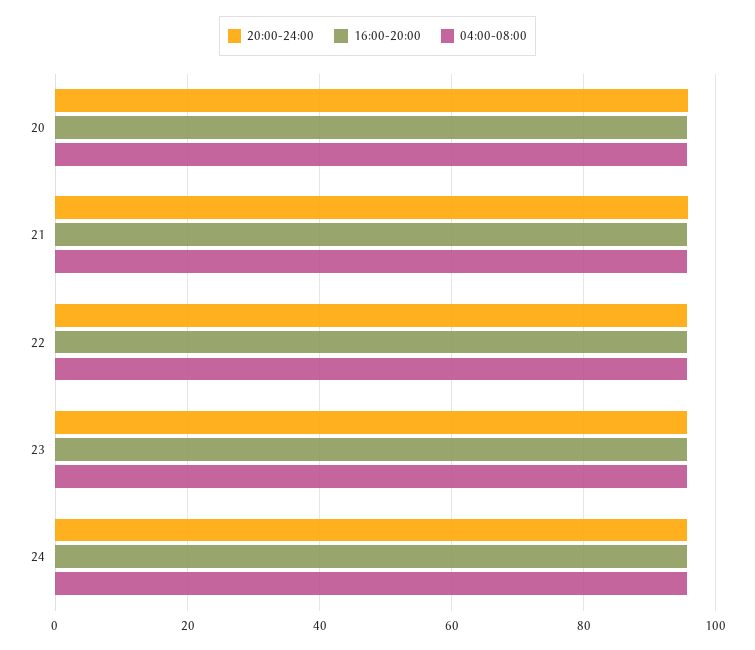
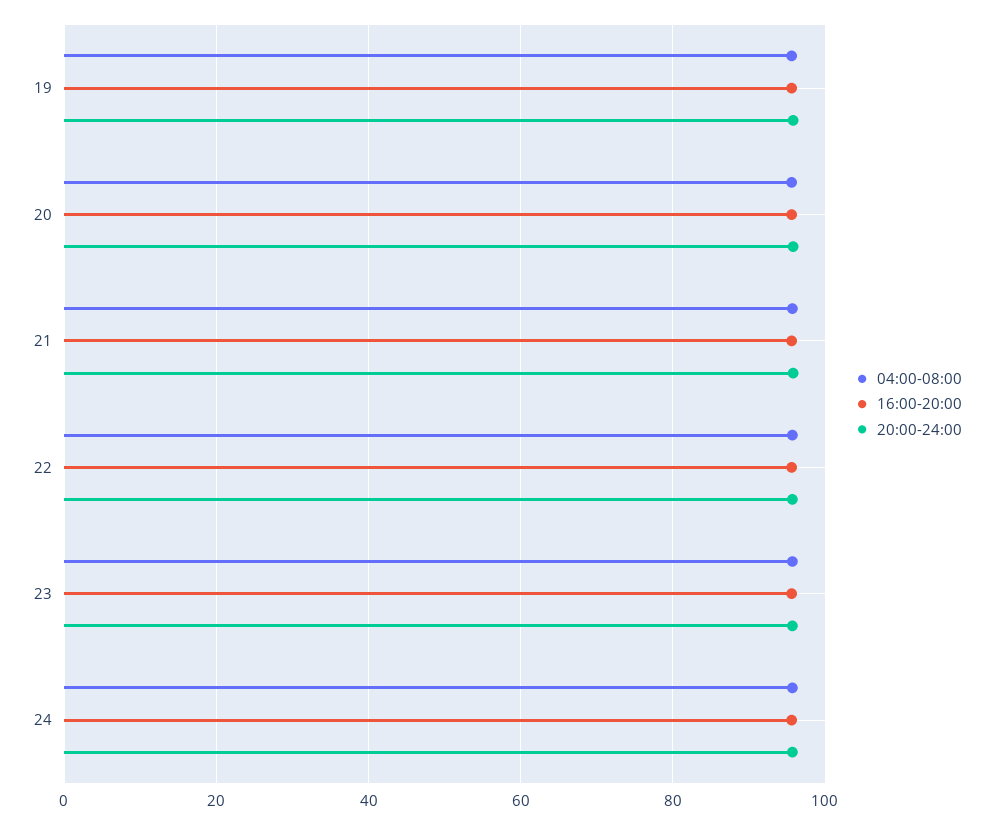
04:00-08:00, 19: none -> 96
16:00-20:00, 19: none -> 96
20:00-24:00, 19: none -> 96

